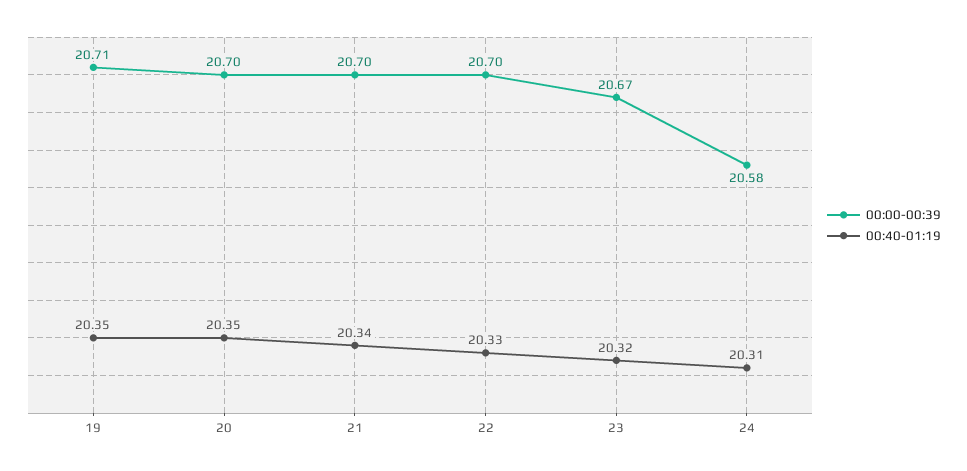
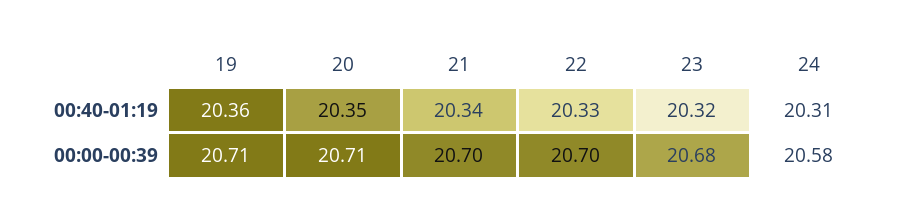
00:40-01:19, 19: 20.35 -> 20.36
00:00-00:39, 20: 20.7 -> 20.71
00:00-00:39, 23: 20.67 -> 20.68

